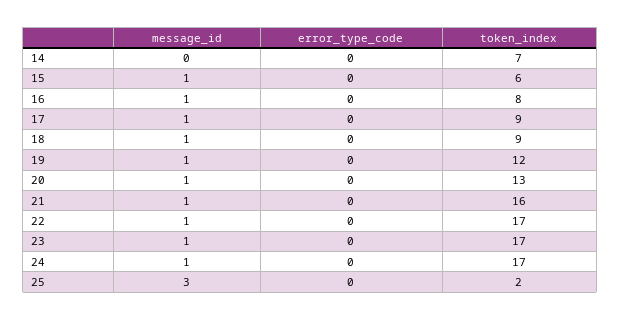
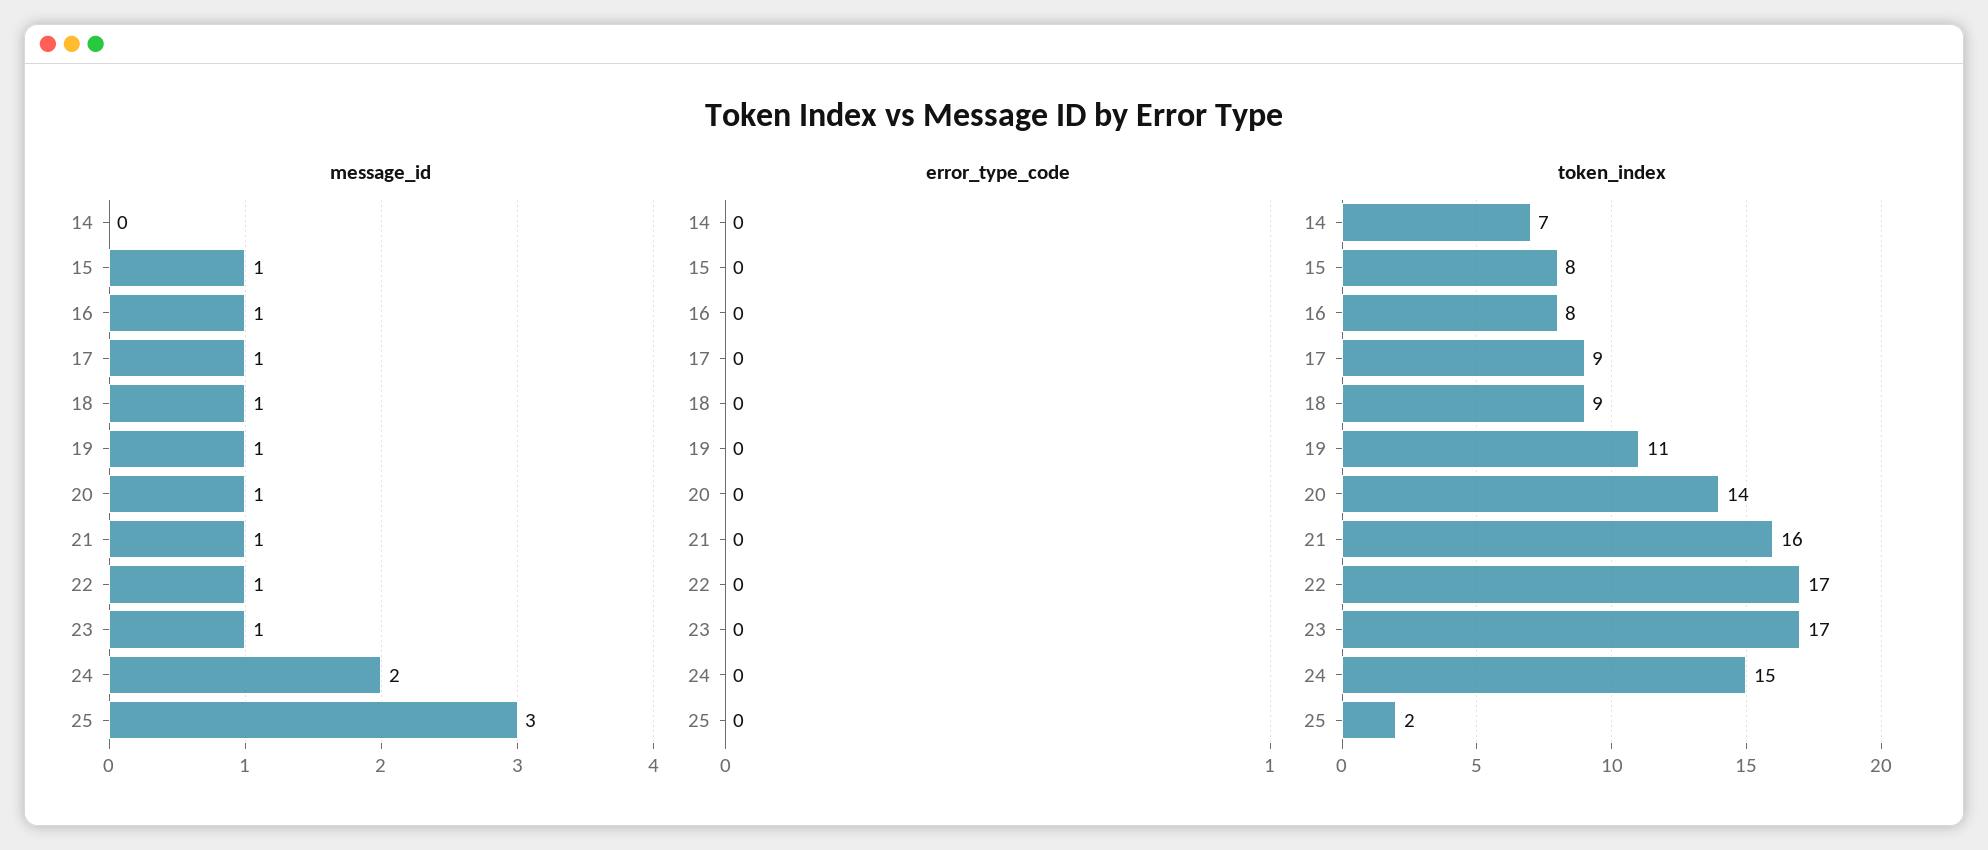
token_index, 15: 6 -> 8
token_index, 19: 12 -> 11
token_index, 20: 13 -> 14
message_id, 24: 1 -> 2
token_index, 24: 17 -> 15

